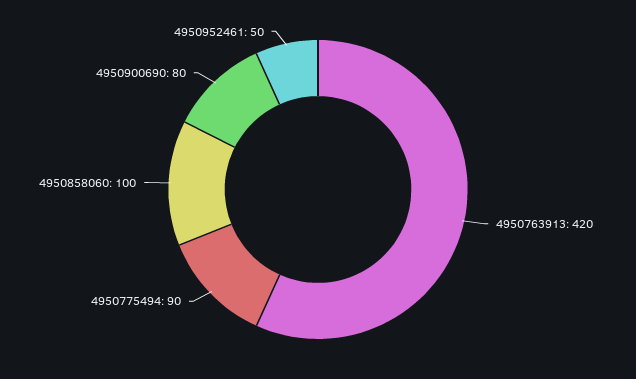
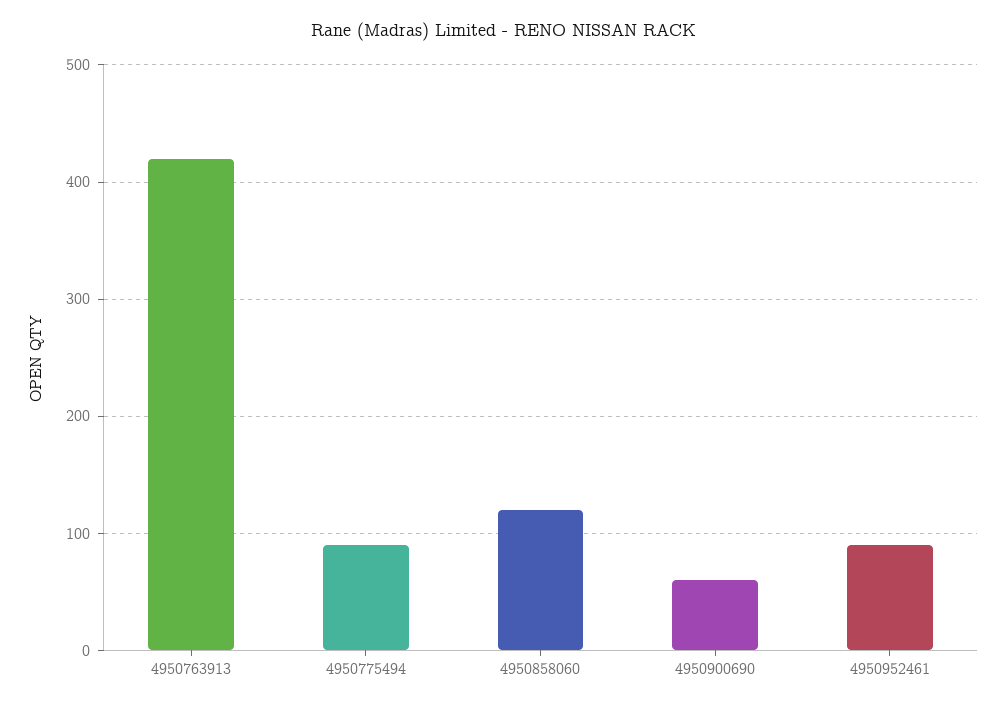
4950858060: 100 -> 120
4950900690: 80 -> 60
4950952461: 50 -> 90

